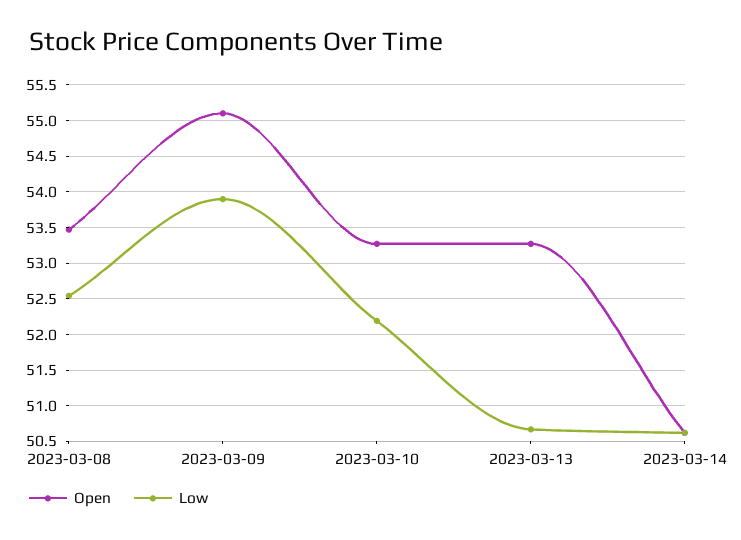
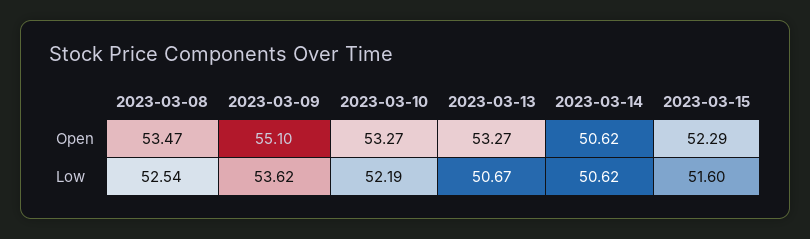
Low, 2023-03-09: 53.9 -> 53.62
Open, 2023-03-15: none -> 52.29
Low, 2023-03-15: none -> 51.6

